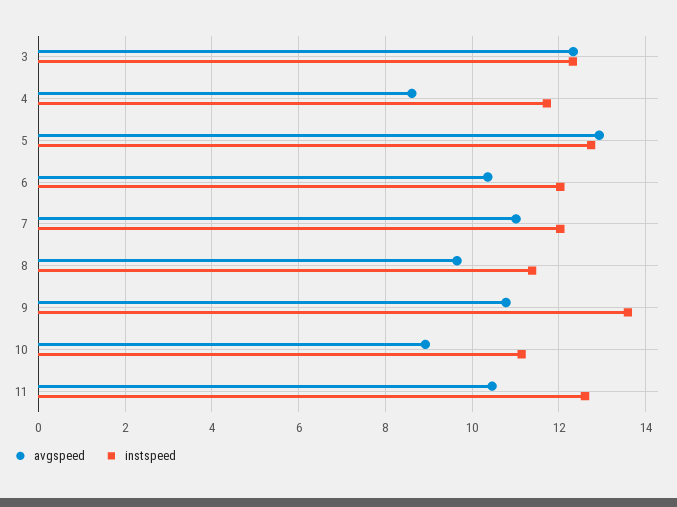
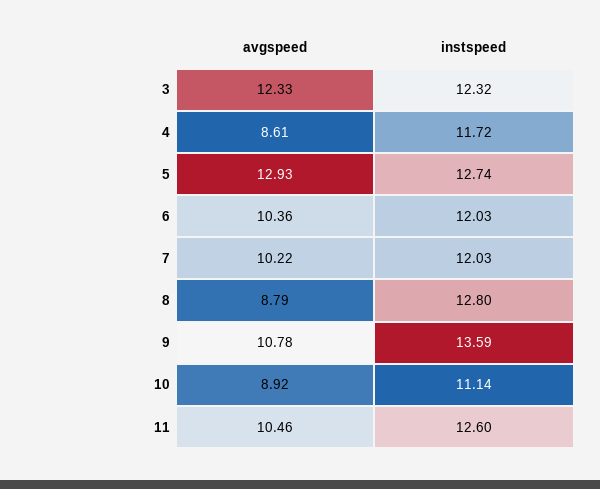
avgspeed, 7: 11 -> 10.22
avgspeed, 8: 9.6 -> 8.79
instspeed, 8: 11.4 -> 12.8

